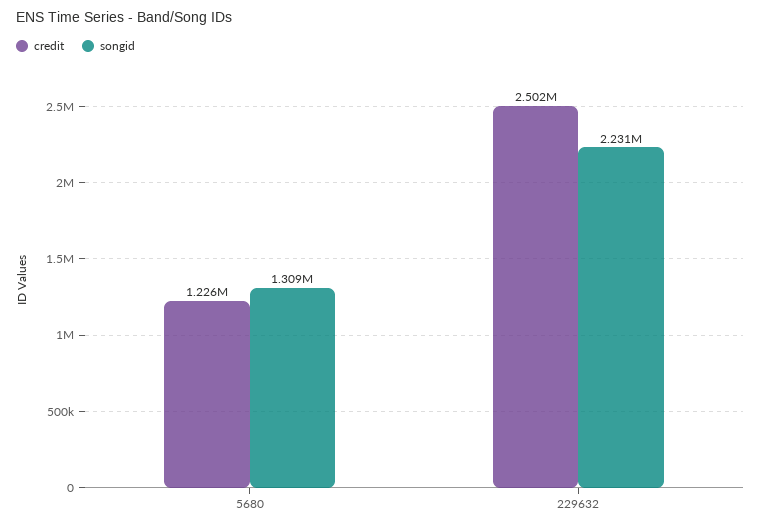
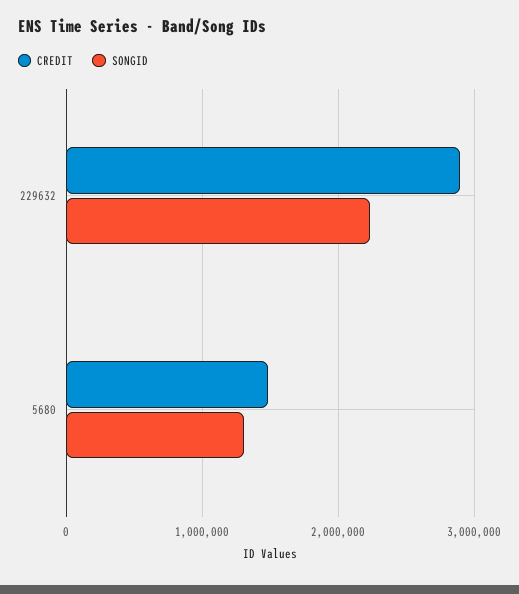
credit, 5680: 1226000 -> 1500000
credit, 229632: 2502000 -> 2900000

